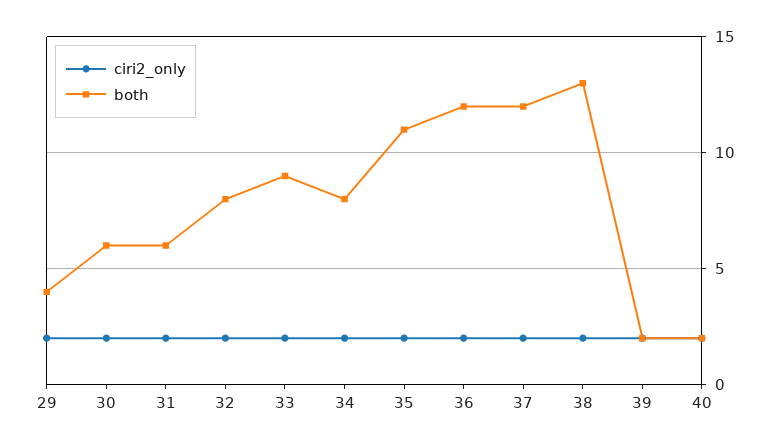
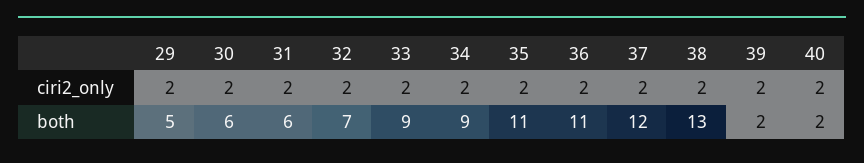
both, 29: 4 -> 5
both, 32: 8 -> 7
both, 34: 8 -> 9
both, 36: 12 -> 11

